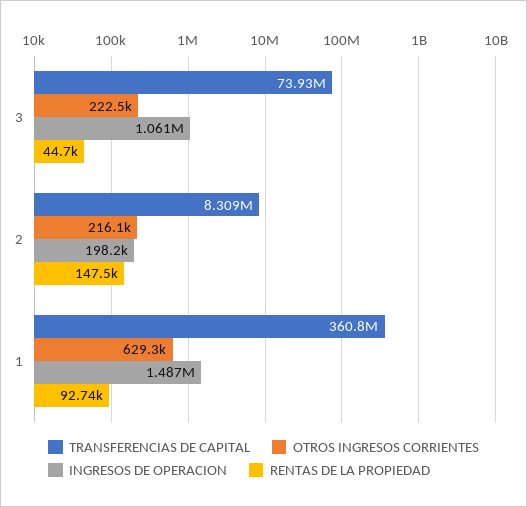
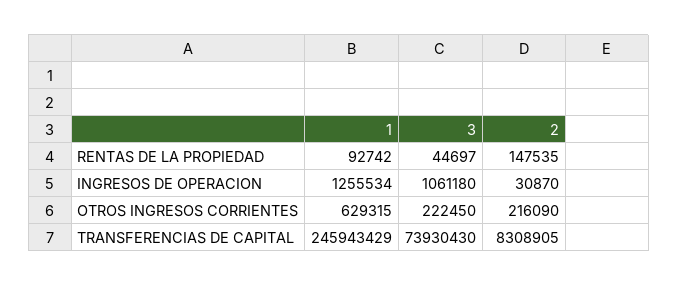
INGRESOS DE OPERACION, 2: 198200 -> 30870
TRANSFERENCIAS DE CAPITAL, 1: 360800000 -> 245943429
INGRESOS DE OPERACION, 1: 1487000 -> 1255534

